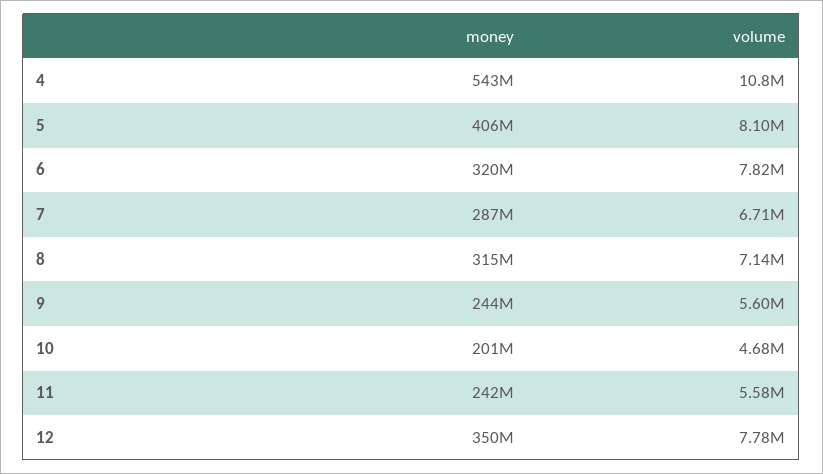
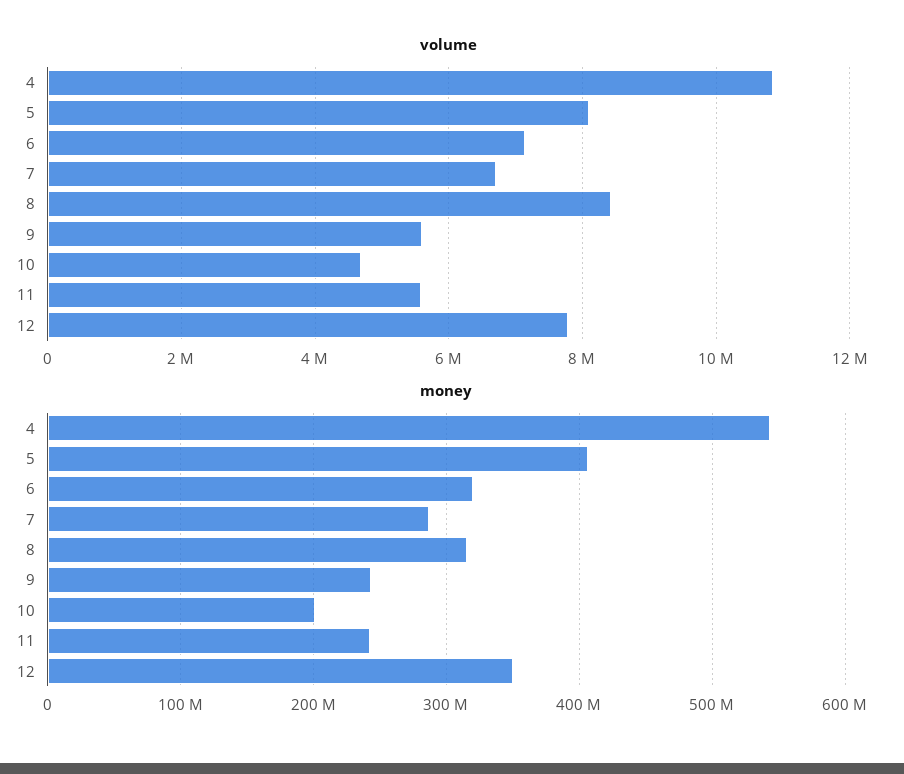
volume, 6: 7820000 -> 7200000
volume, 8: 7140000 -> 8400000

